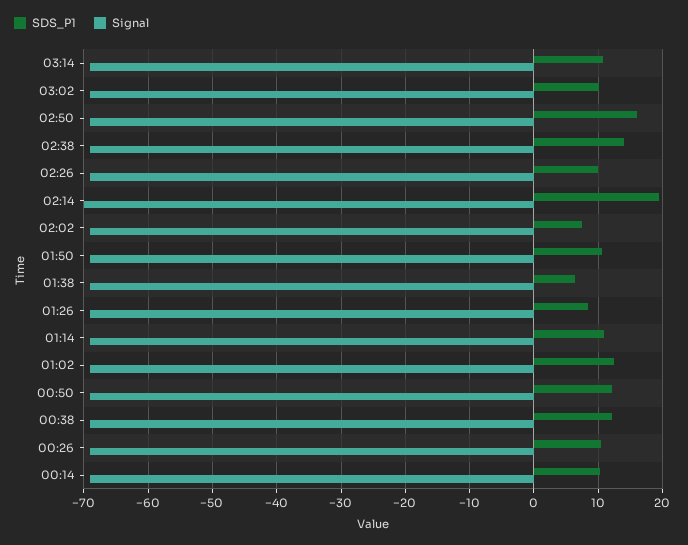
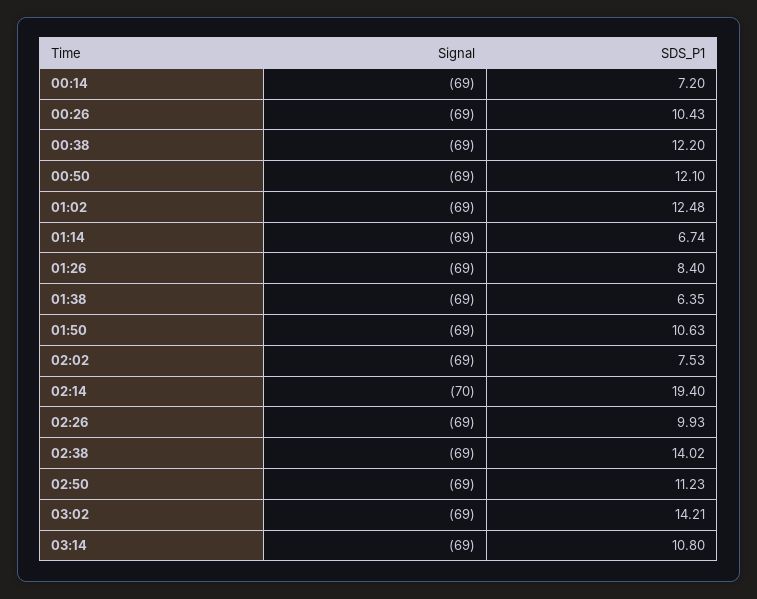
SDS_P1, 03:02: 10 -> 14.21
SDS_P1, 02:50: 16 -> 11.23
SDS_P1, 01:14: 11 -> 6.74
SDS_P1, 00:14: 10 -> 7.2

